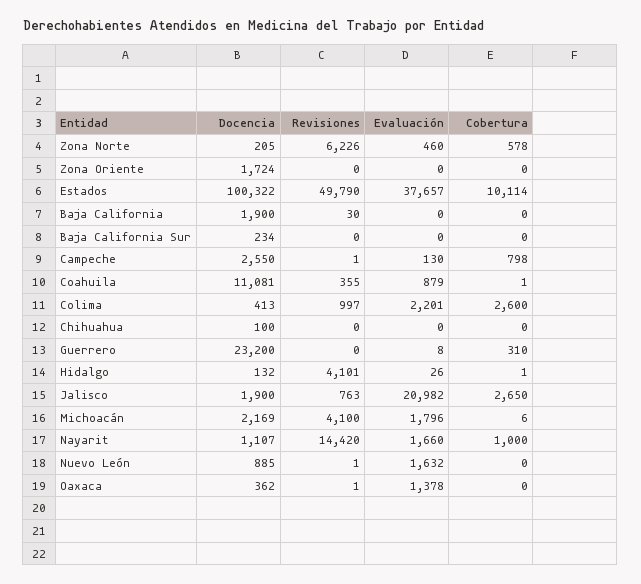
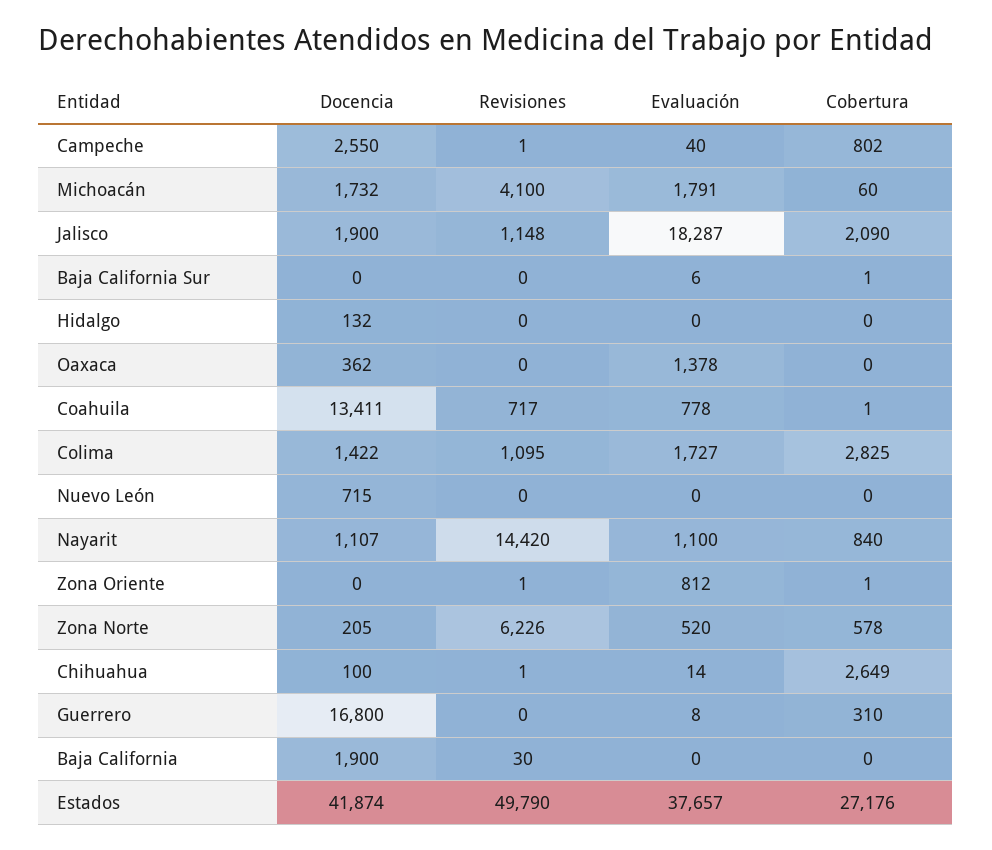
Evaluación, Zona Norte: 460 -> 520
Docencia, Zona Oriente: 1724 -> 0
Revisiones, Zona Oriente: 0 -> 1
Evaluación, Zona Oriente: 0 -> 812
Cobertura, Zona Oriente: 0 -> 1
Docencia, Estados: 100322 -> 41874
Cobertura, Estados: 10114 -> 27176
Docencia, Baja California Sur: 234 -> 0
Evaluación, Baja California Sur: 0 -> 6
Cobertura, Baja California Sur: 0 -> 1
Evaluación, Campeche: 130 -> 40
Cobertura, Campeche: 798 -> 802
Docencia, Coahuila: 11081 -> 13411
Revisiones, Coahuila: 355 -> 717
Evaluación, Coahuila: 879 -> 778
Docencia, Colima: 413 -> 1422
Revisiones, Colima: 997 -> 1095
Evaluación, Colima: 2201 -> 1727
Cobertura, Colima: 2600 -> 2825
Revisiones, Chihuahua: 0 -> 1
Evaluación, Chihuahua: 0 -> 14
Cobertura, Chihuahua: 0 -> 2649
Docencia, Guerrero: 23200 -> 16800
Revisiones, Hidalgo: 4101 -> 0
Evaluación, Hidalgo: 26 -> 0
Cobertura, Hidalgo: 1 -> 0
Revisiones, Jalisco: 763 -> 1148
Evaluación, Jalisco: 20982 -> 18287
Cobertura, Jalisco: 2650 -> 2090
Docencia, Michoacán: 2169 -> 1732
Evaluación, Michoacán: 1796 -> 1791
Cobertura, Michoacán: 6 -> 60
Evaluación, Nayarit: 1660 -> 1100
Cobertura, Nayarit: 1000 -> 840
Docencia, Nuevo León: 885 -> 715
Revisiones, Nuevo León: 1 -> 0
Evaluación, Nuevo León: 1632 -> 0
Revisiones, Oaxaca: 1 -> 0

